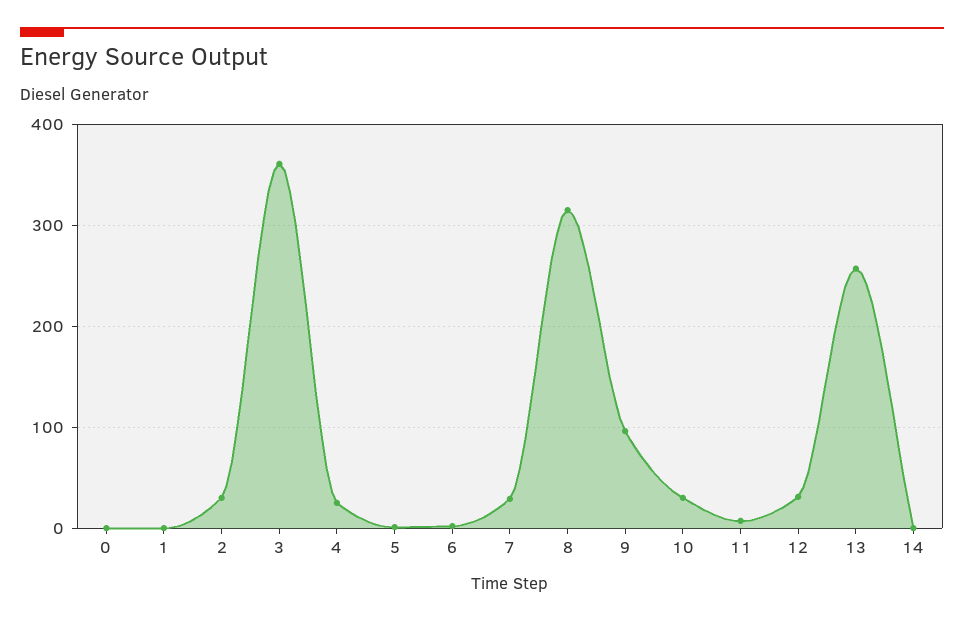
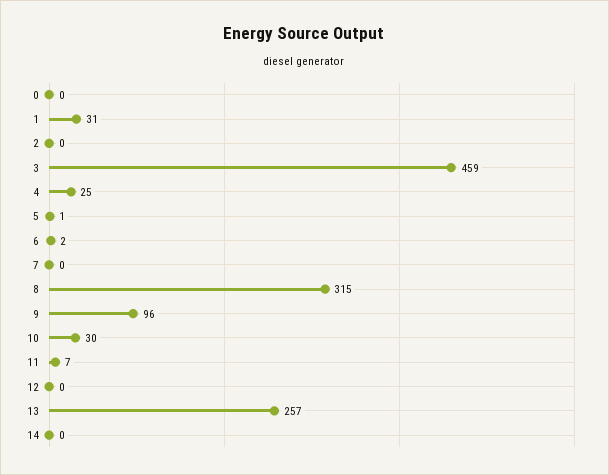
1: 0 -> 31
2: 30 -> 0
3: 360 -> 459
7: 30 -> 0
12: 30 -> 0

